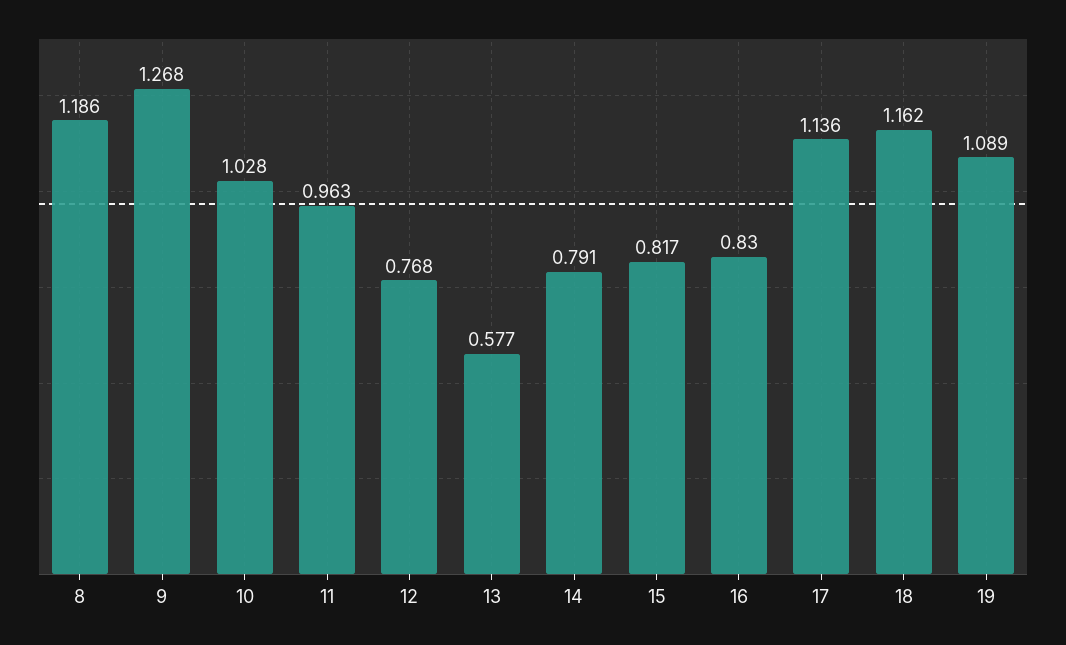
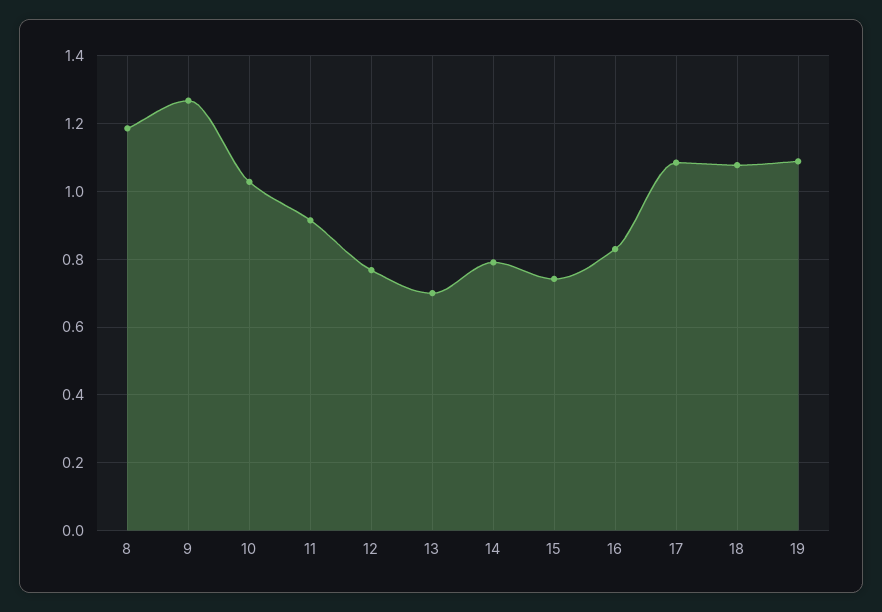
11: 0.963 -> 0.92
13: 0.577 -> 0.7
15: 0.817 -> 0.74
17: 1.136 -> 1.08
18: 1.162 -> 1.08

